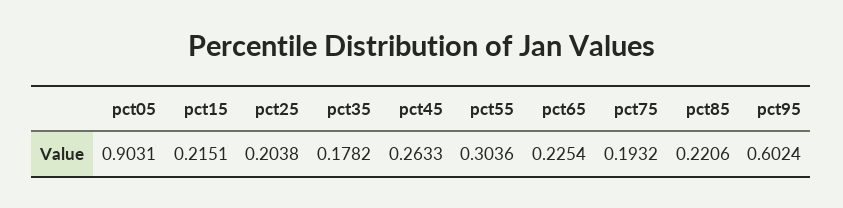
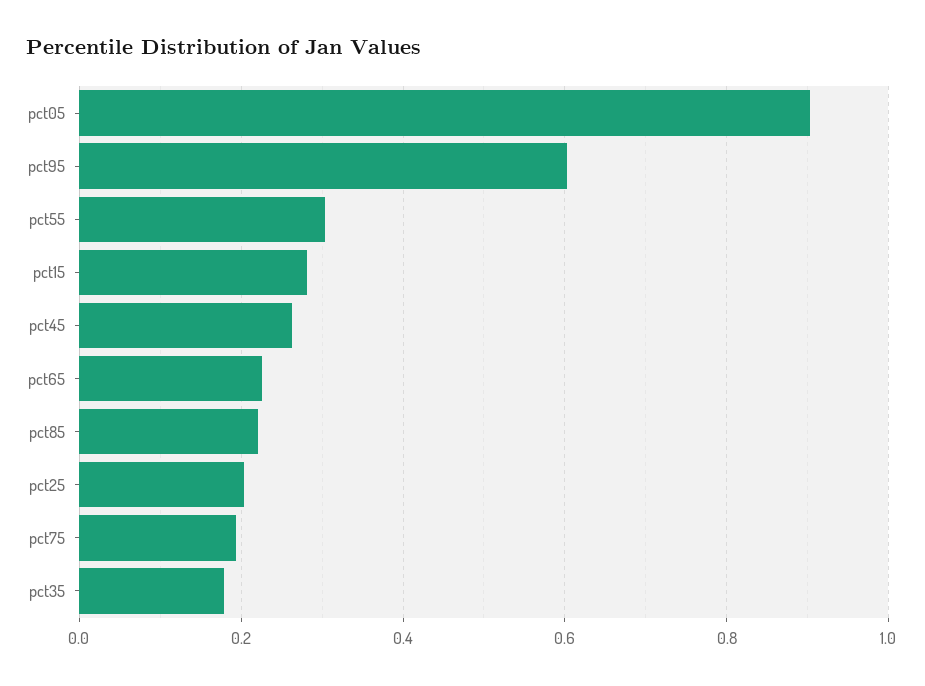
pct15: 0.2151 -> 0.28

